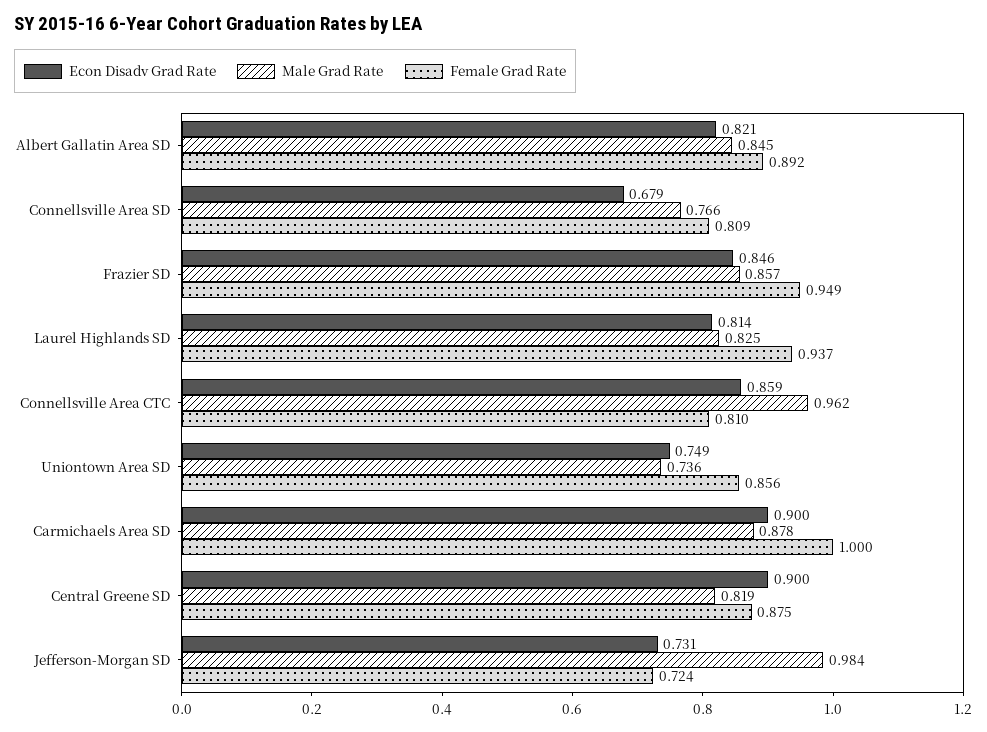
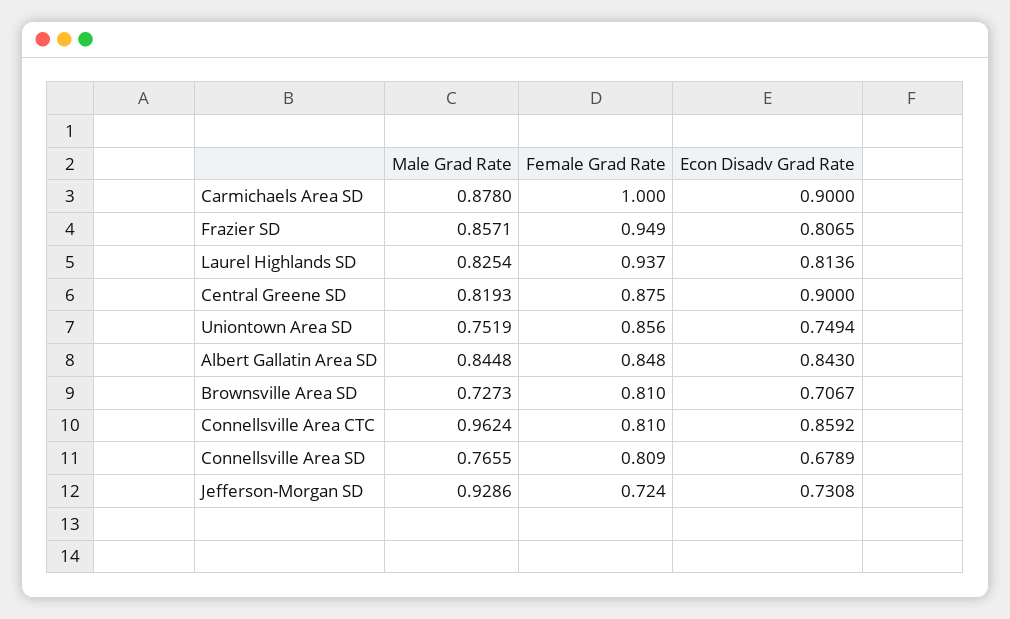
Econ Disadv Grad Rate, Albert Gallatin Area SD: 0.821 -> 0.843
Female Grad Rate, Albert Gallatin Area SD: 0.892 -> 0.848
Econ Disadv Grad Rate, Frazier SD: 0.846 -> 0.8065
Male Grad Rate, Uniontown Area SD: 0.736 -> 0.7519
Male Grad Rate, Jefferson-Morgan SD: 0.984 -> 0.9286
Male Grad Rate, Brownsville Area SD: none -> 0.7273
Female Grad Rate, Brownsville Area SD: none -> 0.81
Econ Disadv Grad Rate, Brownsville Area SD: none -> 0.7067

